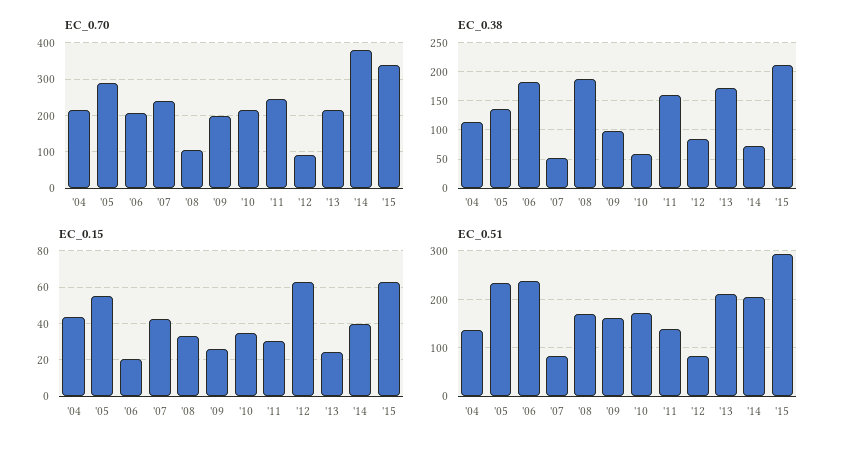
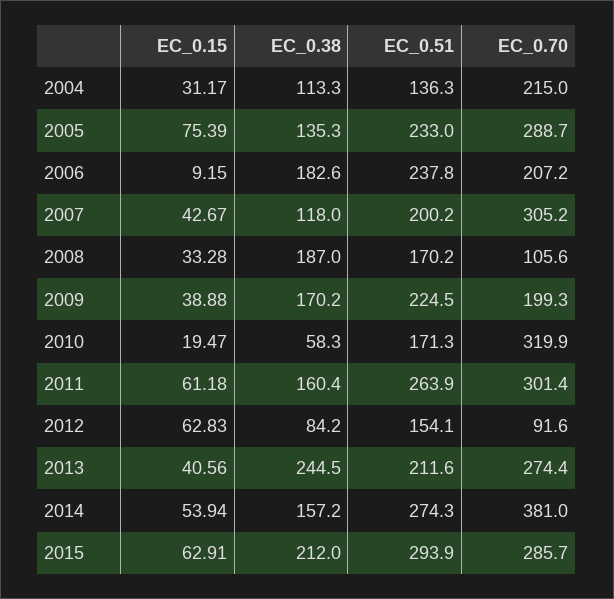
EC_0.70, '07: 240 -> 305.2
EC_0.70, '10: 220 -> 319.9
EC_0.70, '11: 240 -> 301.4
EC_0.70, '13: 220 -> 274.4
EC_0.70, '15: 340 -> 285.7
EC_0.38, '07: 50 -> 118
EC_0.38, '09: 100 -> 170.2
EC_0.38, '13: 175 -> 244.5
EC_0.38, '14: 75 -> 157.2
EC_0.15, '04: 45 -> 31.17
EC_0.15, '05: 55 -> 75.39
EC_0.15, '06: 20 -> 9.15
EC_0.15, '09: 25 -> 38.88
EC_0.15, '10: 35 -> 19.47
EC_0.15, '11: 30 -> 61.18
EC_0.15, '13: 25 -> 40.56
EC_0.15, '14: 40 -> 53.94
EC_0.51, '07: 80 -> 200.2
EC_0.51, '09: 160 -> 224.5
EC_0.51, '11: 140 -> 263.9
EC_0.51, '12: 80 -> 154.1
EC_0.51, '14: 200 -> 274.3

